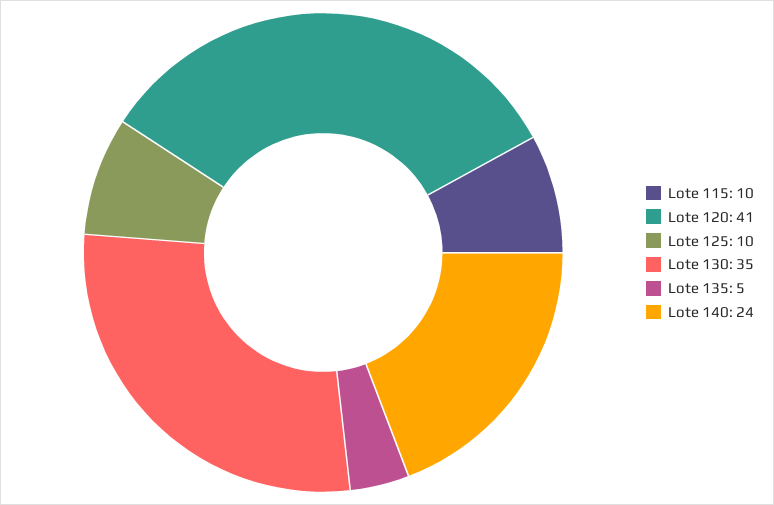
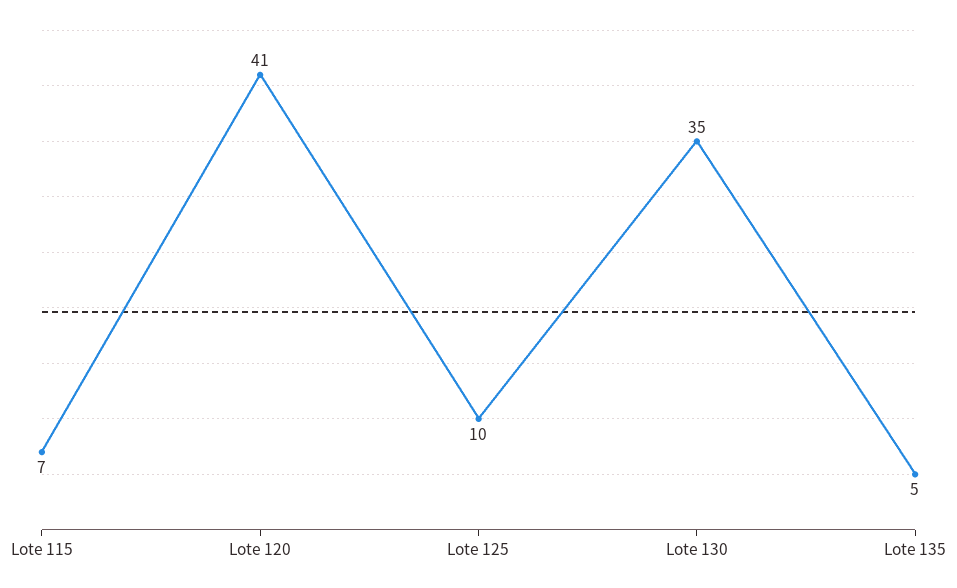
Lote 115: 10 -> 7
Lote 140: 24 -> none

